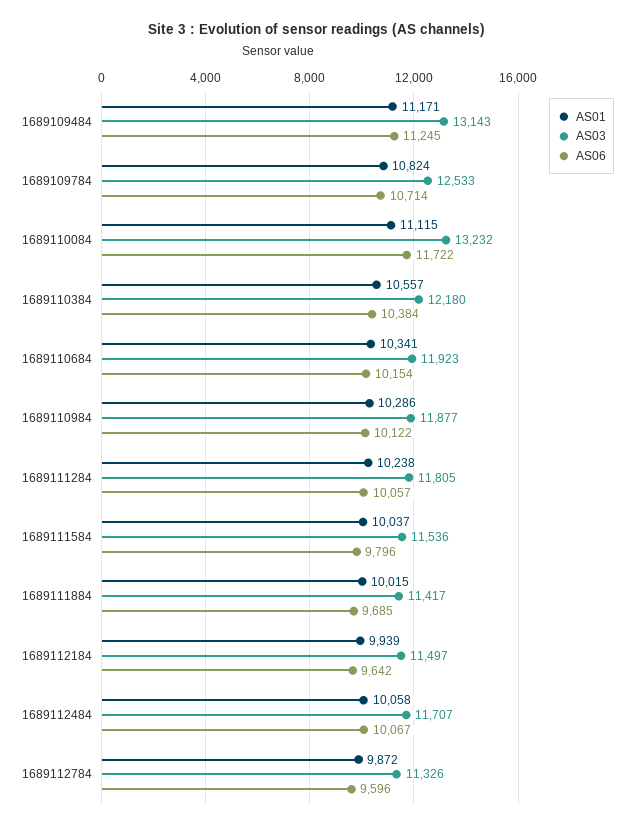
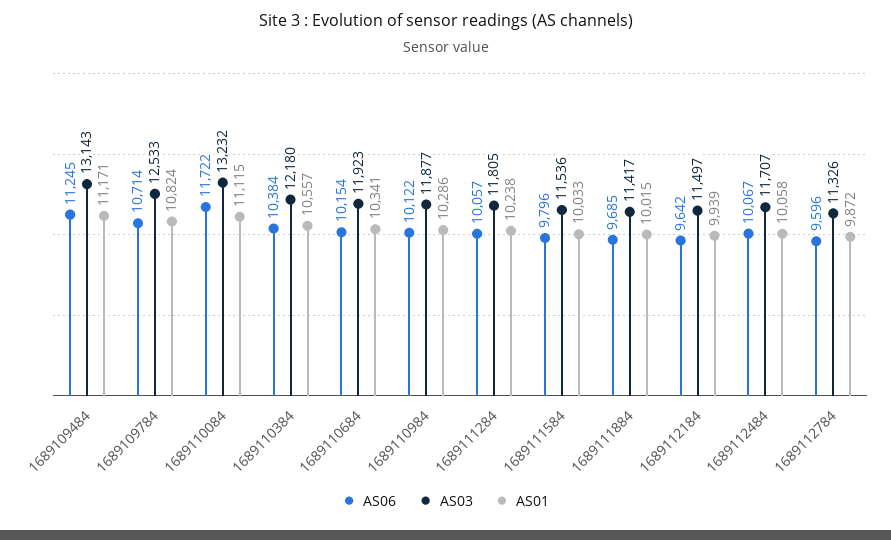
AS01, 1689111584: 10037 -> 10033

